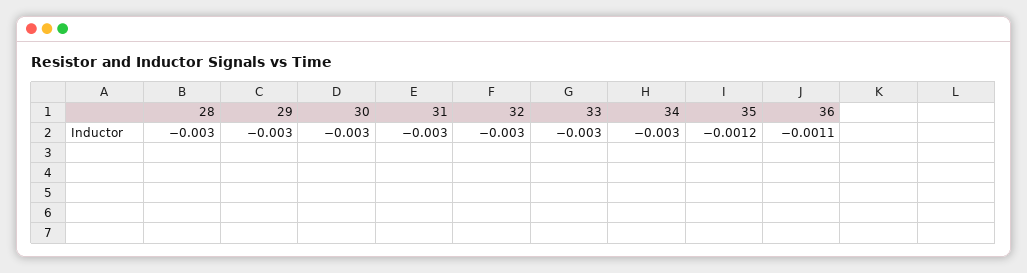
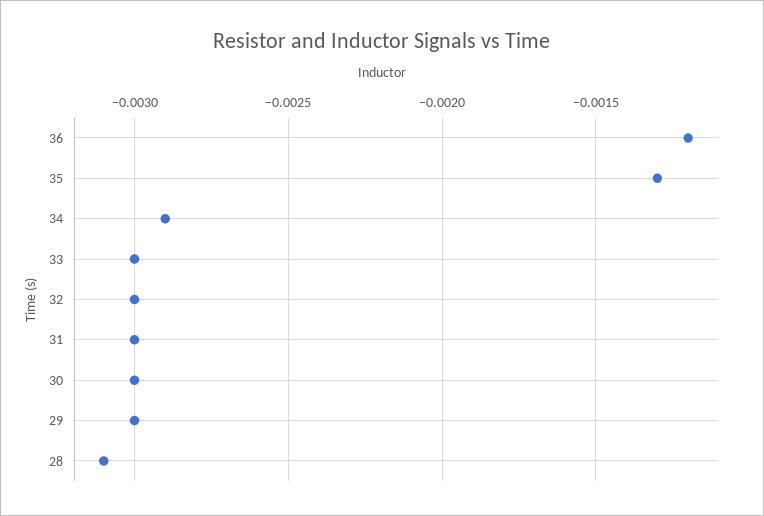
28: -0.003 -> -0.0031
34: -0.003 -> -0.0029
35: -0.0012 -> -0.0013
36: -0.0011 -> -0.0012

